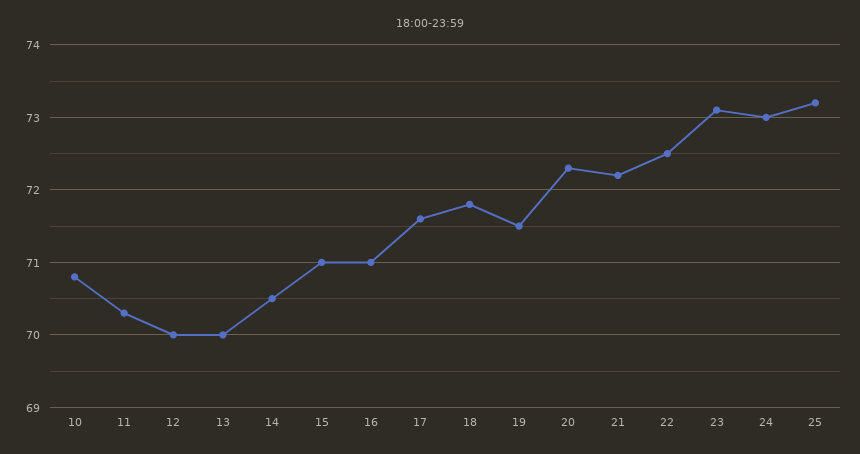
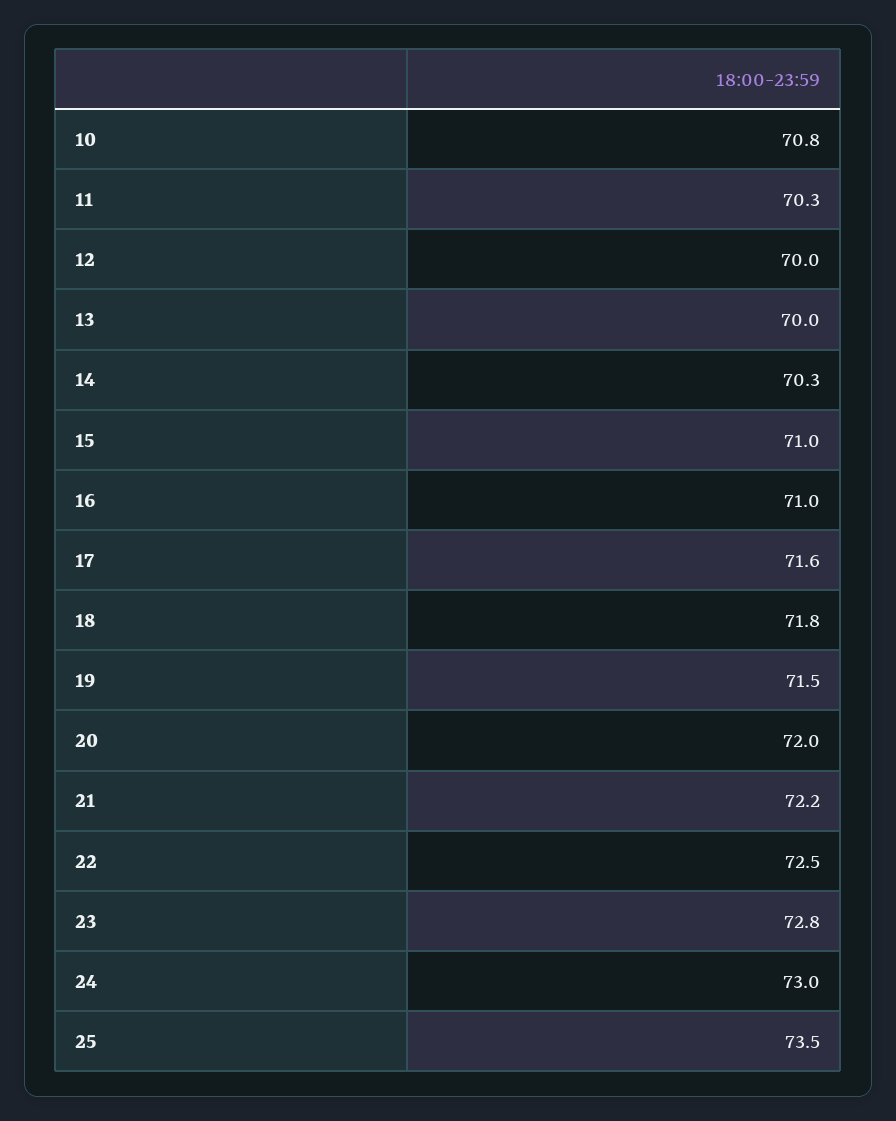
14: 70.5 -> 70.3
20: 72.3 -> 72
23: 73.1 -> 72.8
25: 73.2 -> 73.5

